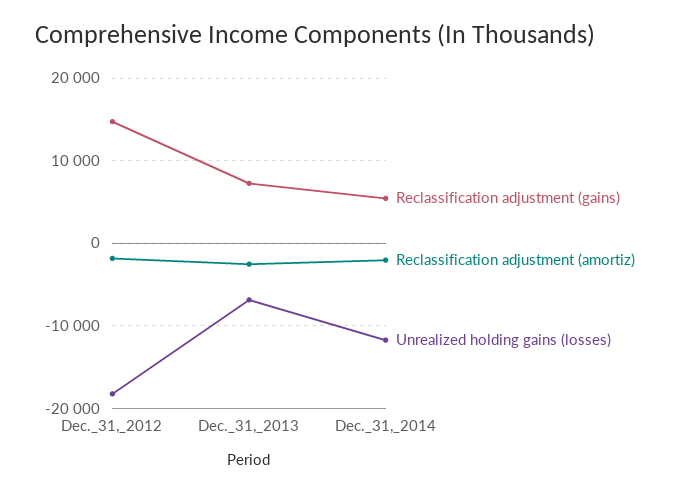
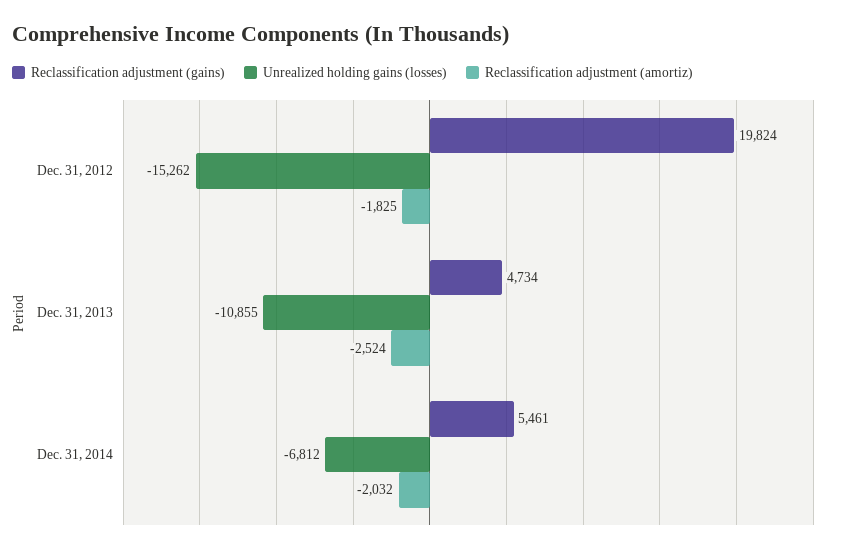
Reclassification adjustment (gains), Dec._31,_2012: 15000 -> 19824
Unrealized holding gains (losses), Dec._31,_2012: -18000 -> -15262
Reclassification adjustment (gains), Dec._31,_2013: 7000 -> 4734
Unrealized holding gains (losses), Dec._31,_2013: -7000 -> -10855
Unrealized holding gains (losses), Dec._31,_2014: -12000 -> -6812

